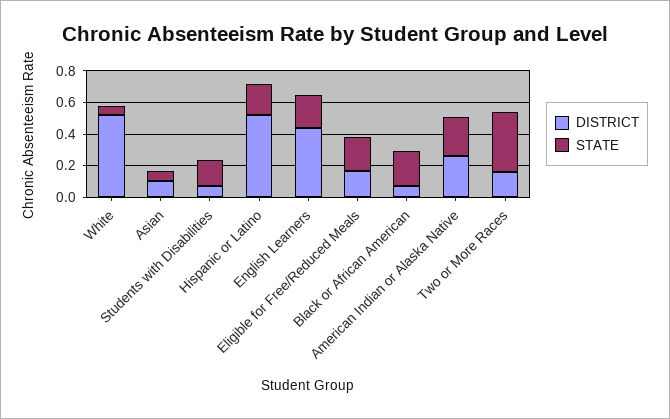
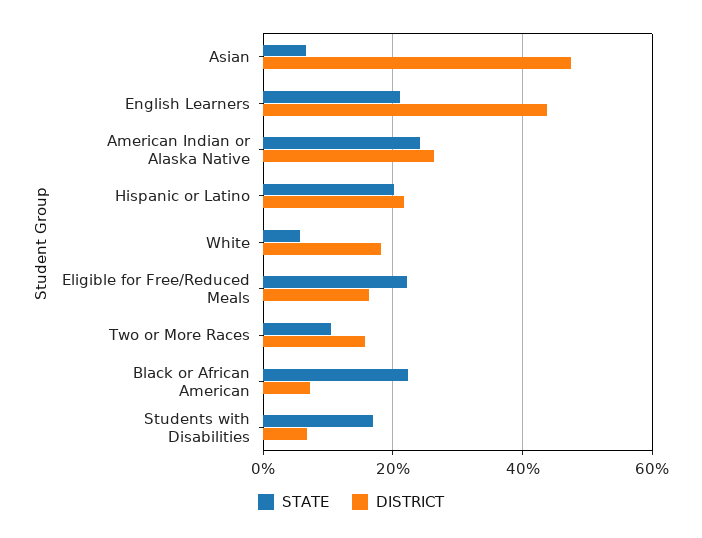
DISTRICT, White: 0.5 -> 0.18
DISTRICT, Asian: 0.1 -> 0.48
DISTRICT, Hispanic or Latino: 0.5 -> 0.22
STATE, Two or More Races: 0.4 -> 0.1

